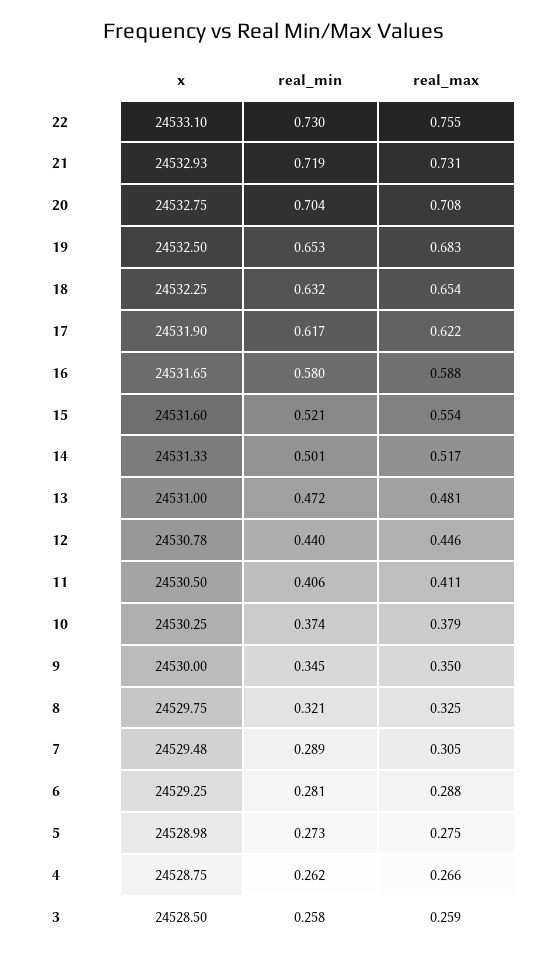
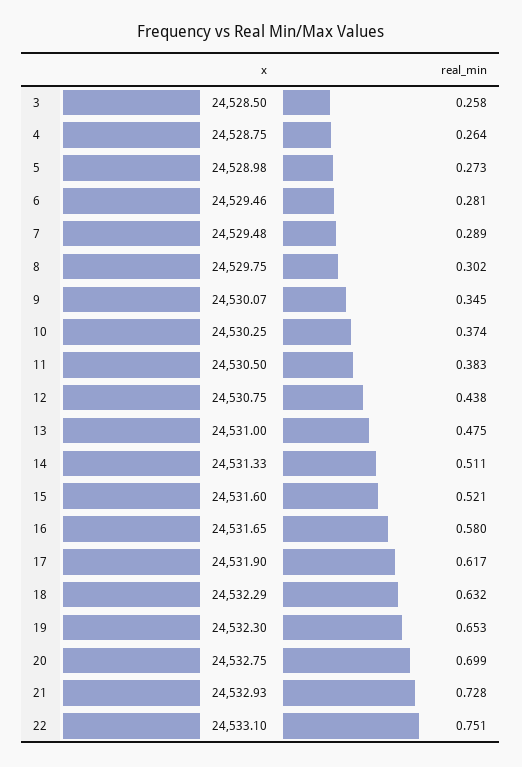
real_min, 22: 0.73 -> 0.751
real_max, 22: 0.755 -> none
real_min, 21: 0.719 -> 0.728
real_max, 21: 0.731 -> none
real_min, 20: 0.704 -> 0.699
real_max, 20: 0.708 -> none
x, 19: 24532.5 -> 24532.3
real_max, 19: 0.683 -> none
x, 18: 24532.25 -> 24532.29
real_max, 18: 0.654 -> none
real_max, 17: 0.622 -> none
real_max, 16: 0.588 -> none
real_max, 15: 0.554 -> none
real_min, 14: 0.501 -> 0.511
real_max, 14: 0.517 -> none
real_min, 13: 0.472 -> 0.475
real_max, 13: 0.481 -> none
x, 12: 24530.78 -> 24530.75
real_min, 12: 0.44 -> 0.438
real_max, 12: 0.446 -> none
real_min, 11: 0.406 -> 0.383
real_max, 11: 0.411 -> none
real_max, 10: 0.379 -> none
x, 9: 24530 -> 24530.07
real_max, 9: 0.35 -> none
real_min, 8: 0.321 -> 0.302
real_max, 8: 0.325 -> none
real_max, 7: 0.305 -> none
x, 6: 24529.25 -> 24529.46
real_max, 6: 0.288 -> none
real_max, 5: 0.275 -> none
real_min, 4: 0.262 -> 0.264
real_max, 4: 0.266 -> none
real_max, 3: 0.259 -> none

